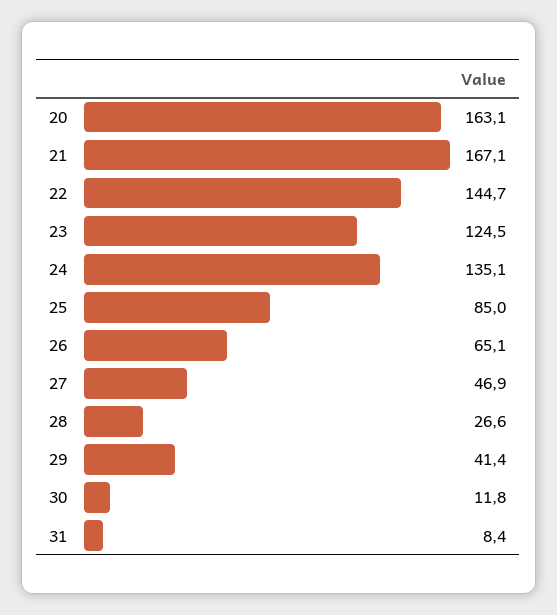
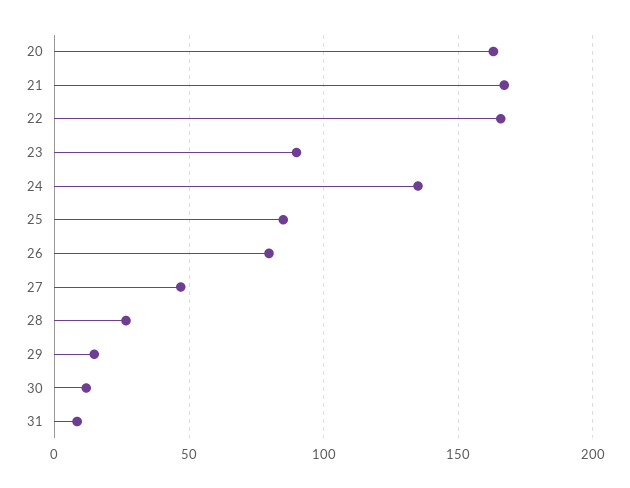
22: 144.7 -> 165
23: 124.5 -> 90
26: 65.1 -> 80
29: 41.4 -> 15

